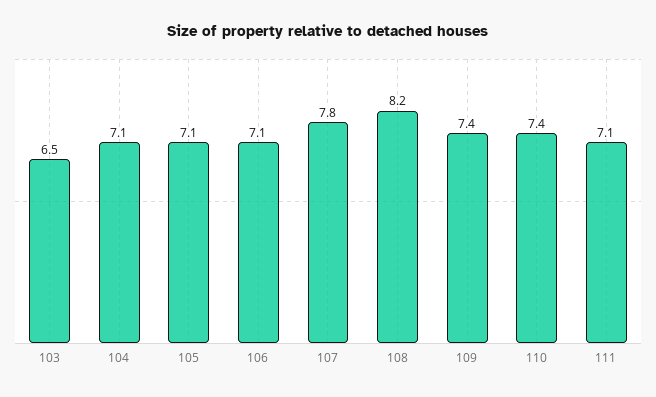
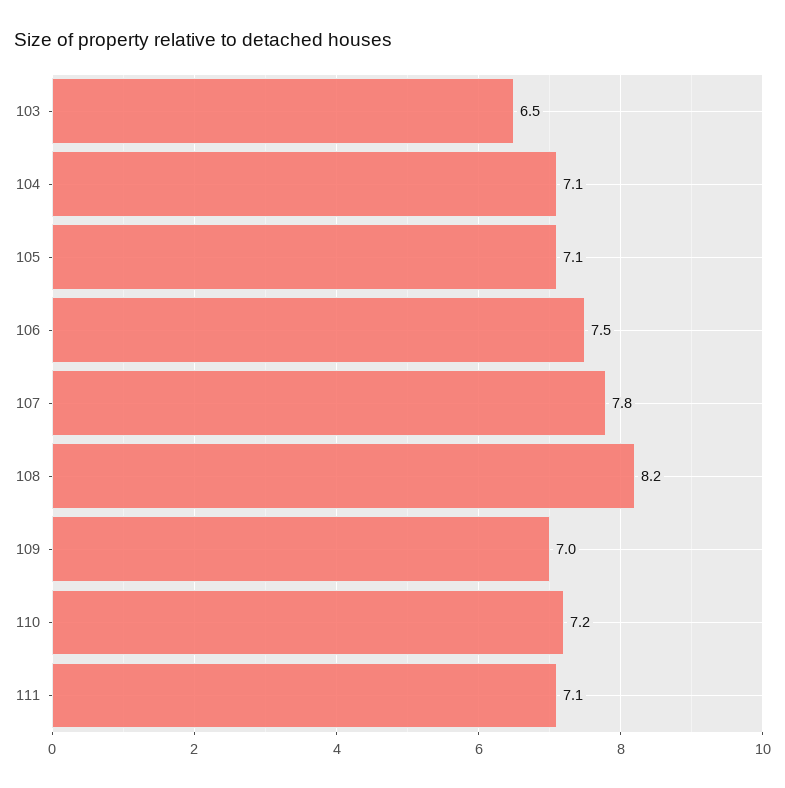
106: 7.1 -> 7.5
109: 7.4 -> 7
110: 7.4 -> 7.2

